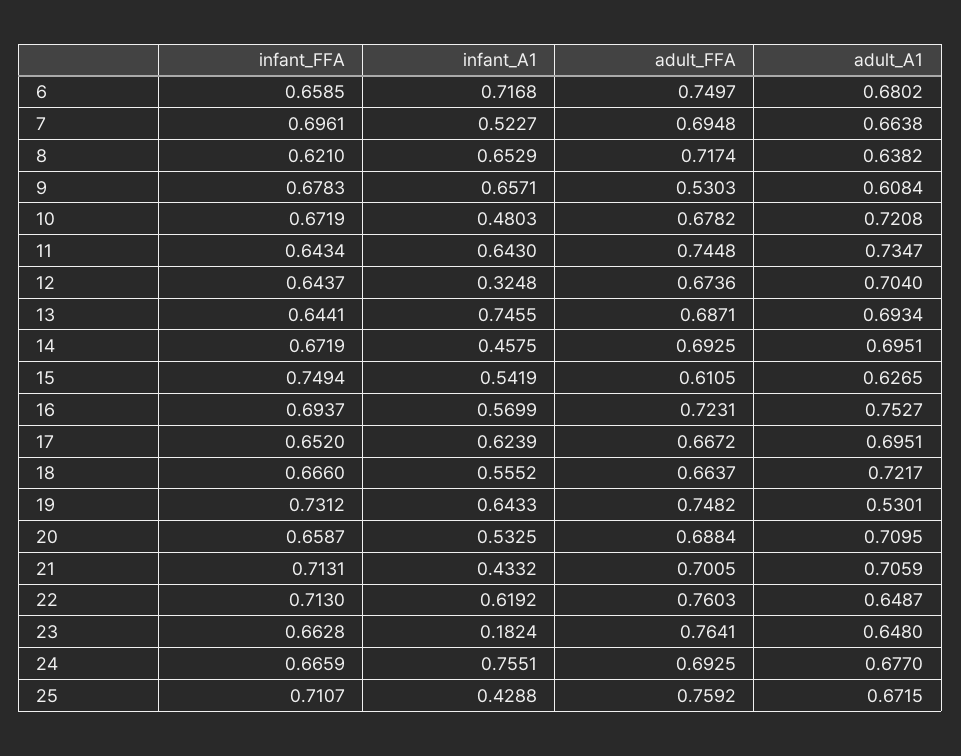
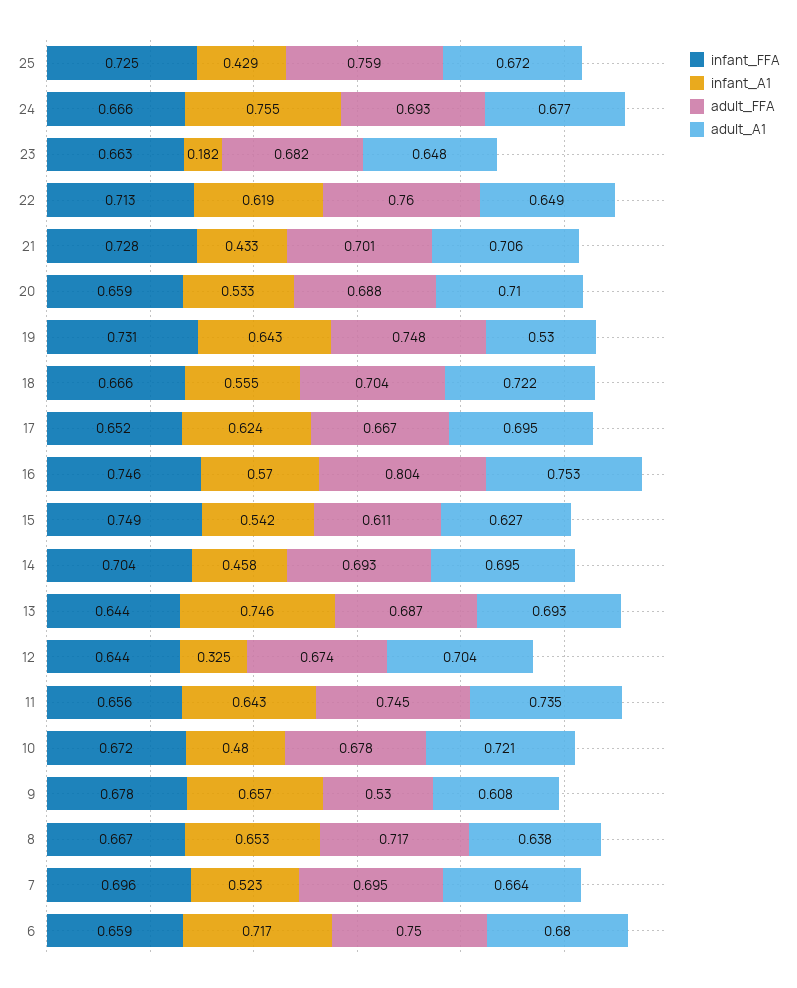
infant_FFA, 8: 0.621 -> 0.667
infant_FFA, 11: 0.6434 -> 0.656
infant_FFA, 14: 0.6719 -> 0.704
infant_FFA, 16: 0.6937 -> 0.746
adult_FFA, 16: 0.7231 -> 0.804
adult_FFA, 18: 0.6637 -> 0.704
infant_FFA, 21: 0.7131 -> 0.728
adult_FFA, 23: 0.7641 -> 0.682
infant_FFA, 25: 0.7107 -> 0.725

